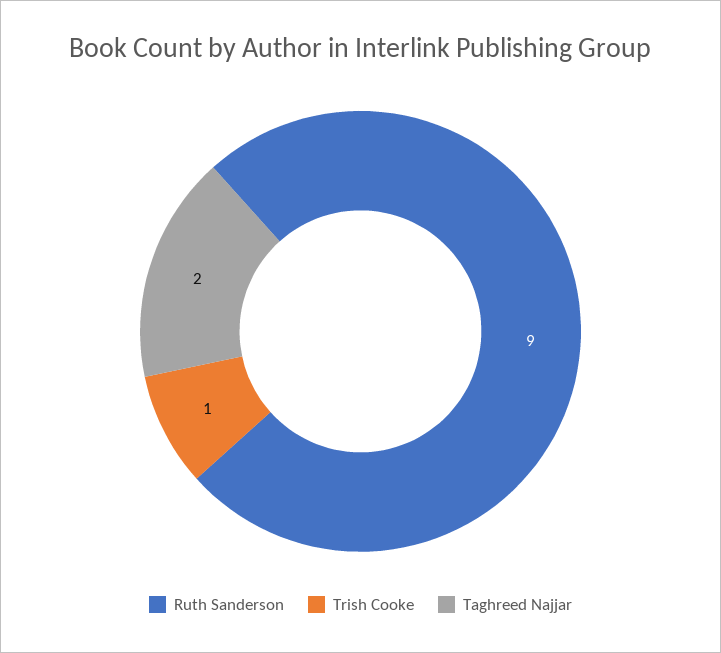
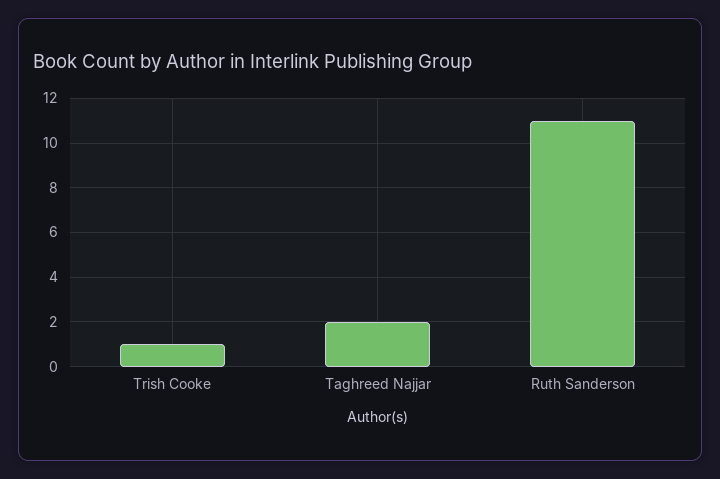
Ruth Sanderson: 9 -> 11

